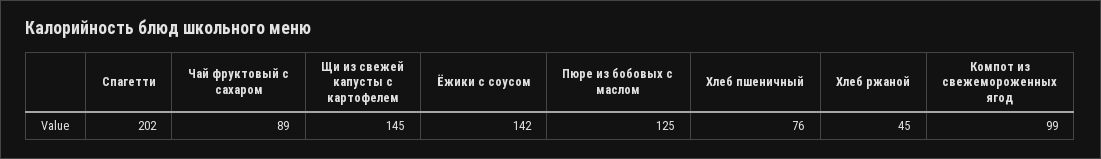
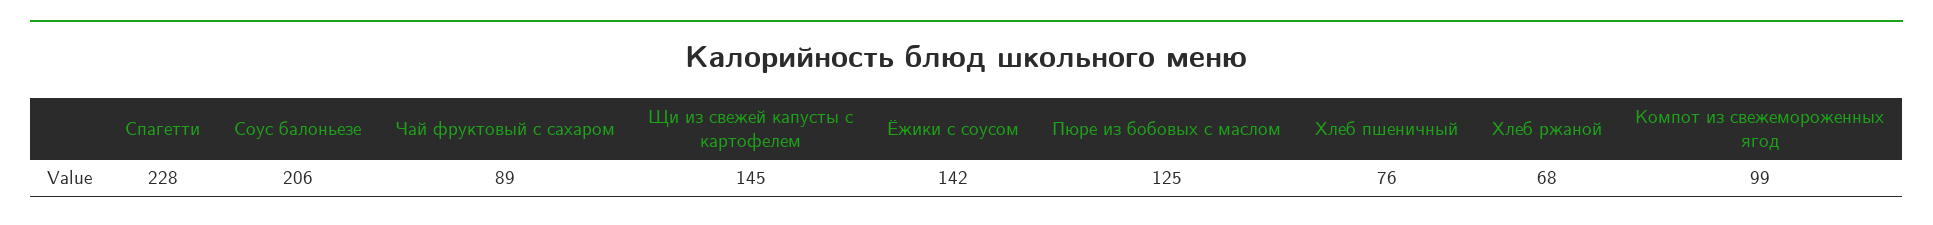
Спагетти: 202 -> 228
Хлеб ржаной: 45 -> 68
Соус балоньезе: none -> 206

